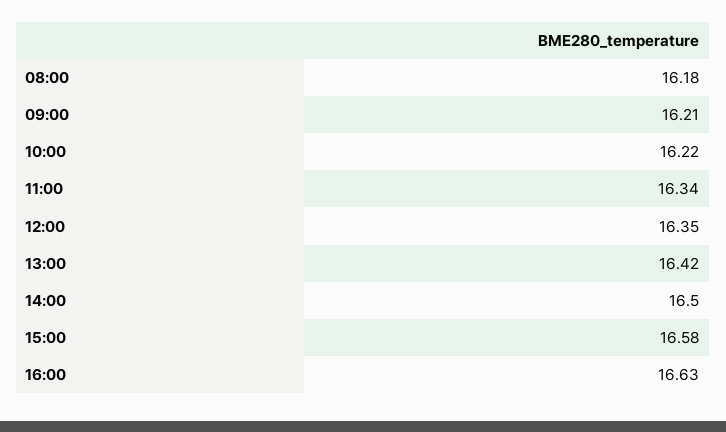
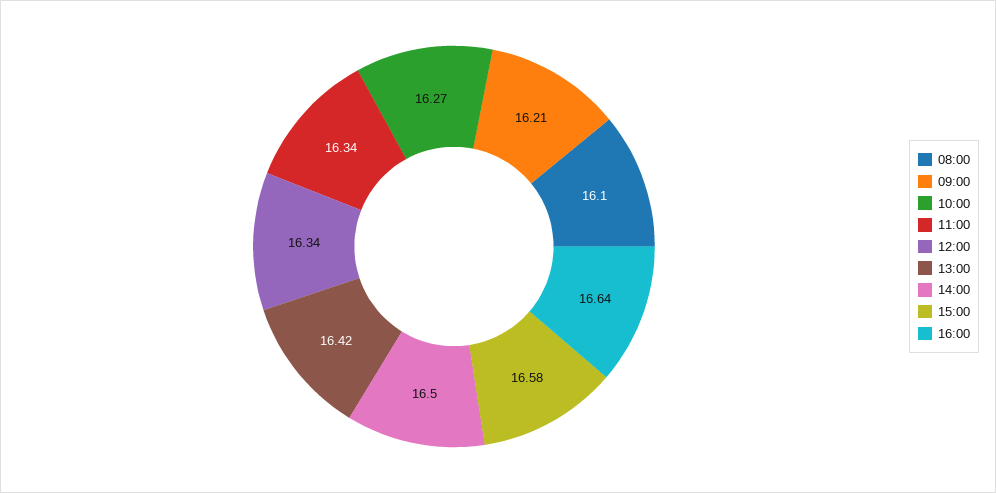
08:00: 16.18 -> 16.1
10:00: 16.22 -> 16.27
12:00: 16.35 -> 16.34
16:00: 16.63 -> 16.64

